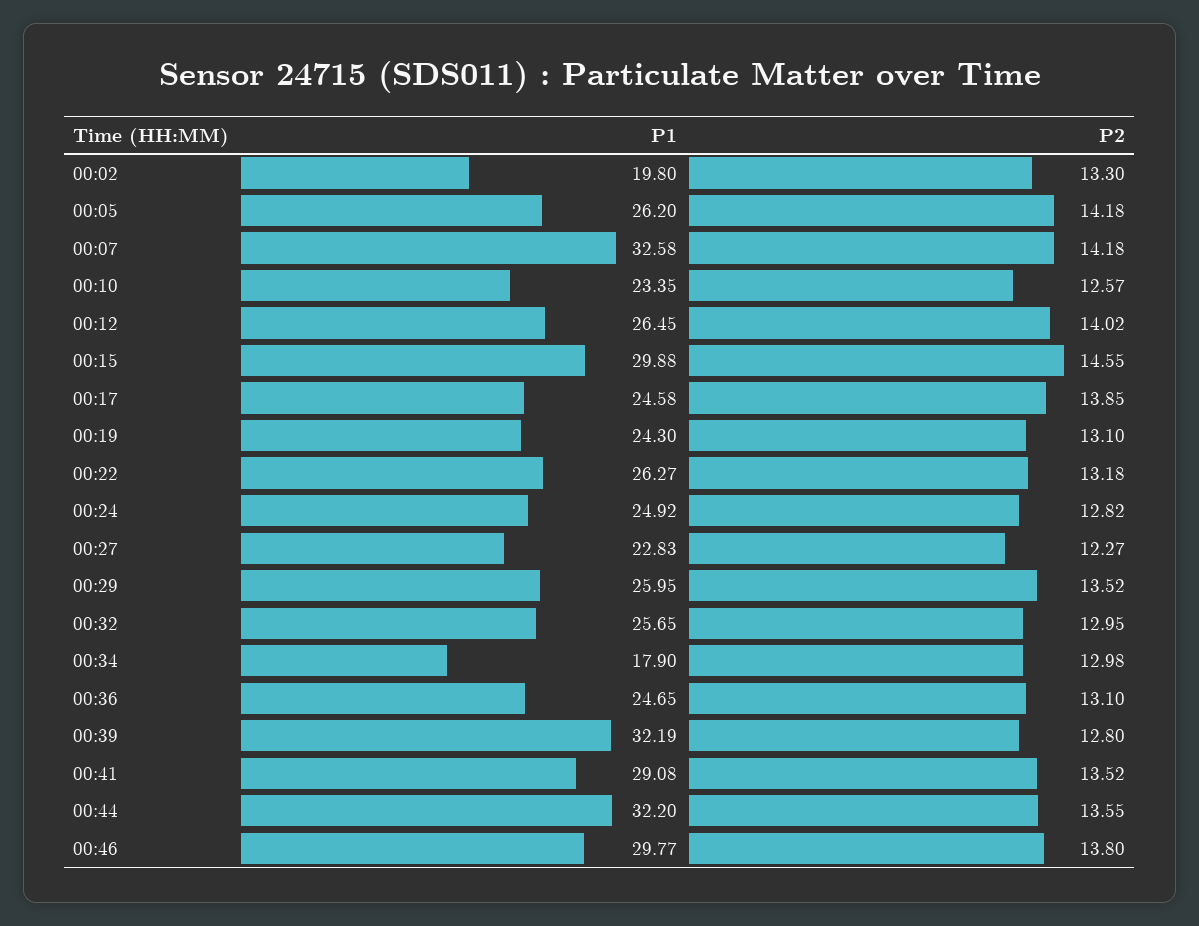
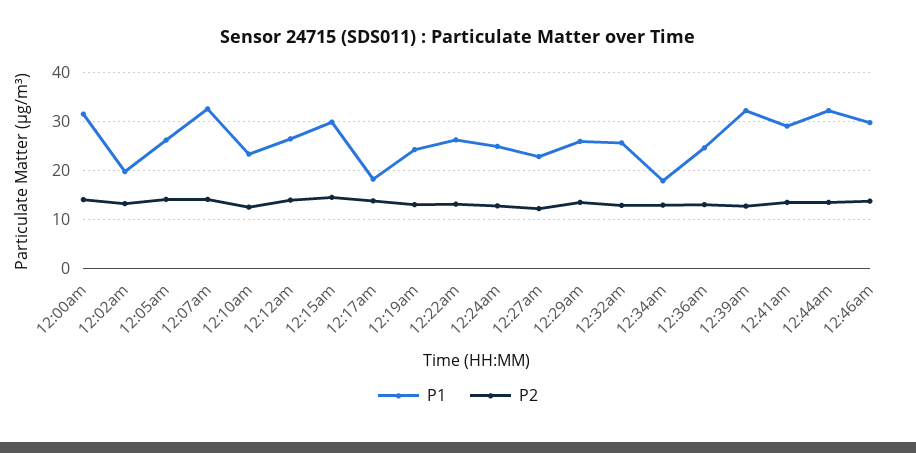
P1, 00:17: 24.58 -> 18
P1, 12:00am: none -> 32
P2, 12:00am: none -> 14

